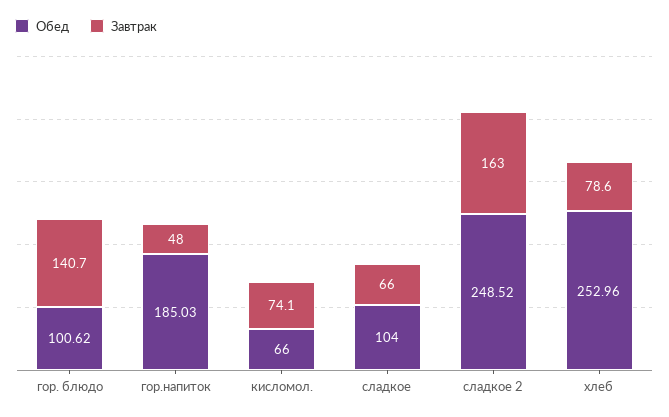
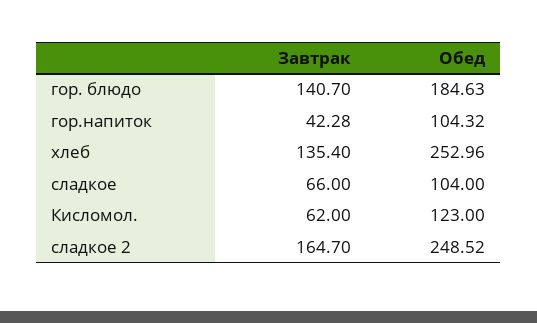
Обед, гор. блюдо: 100.62 -> 184.63
Обед, гор.напиток: 185.03 -> 104.32
Завтрак, гор.напиток: 48 -> 42.28
Обед, кисломол.: 66 -> 123
Завтрак, кисломол.: 74.1 -> 62
Завтрак, сладкое 2: 163 -> 164.7
Завтрак, хлеб: 78.6 -> 135.4

